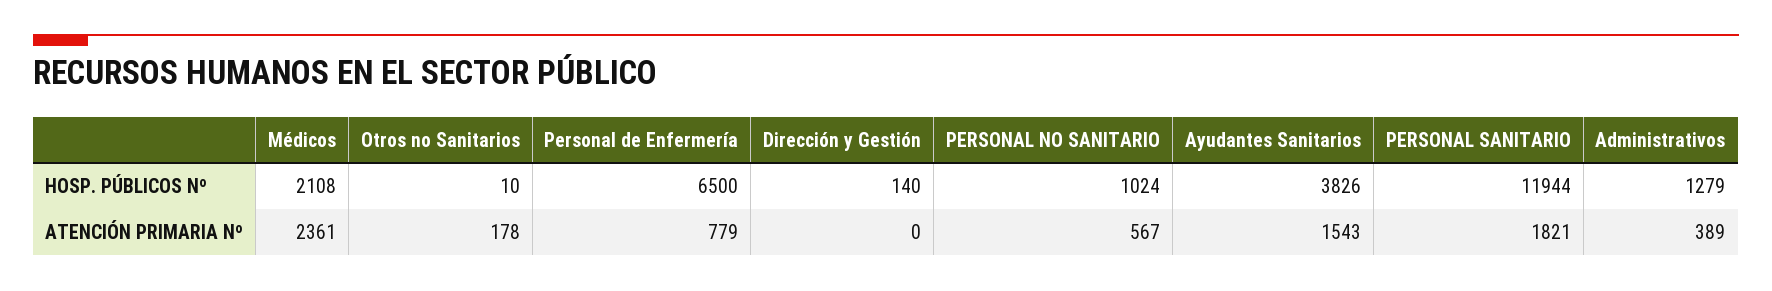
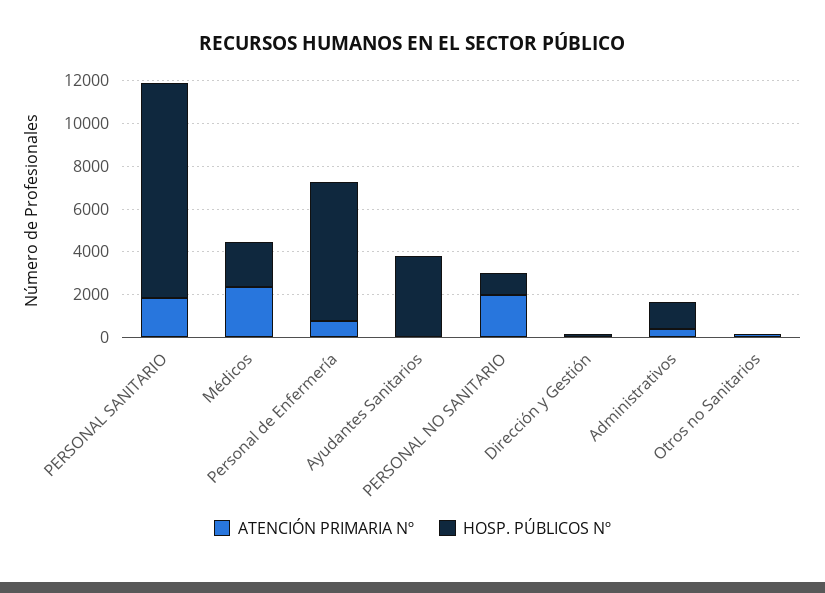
HOSP. PÚBLICOS Nº, PERSONAL SANITARIO: 11944 -> 10000
ATENCIÓN PRIMARIA Nº, PERSONAL NO SANITARIO: 567 -> 2000
ATENCIÓN PRIMARIA Nº, Ayudantes Sanitarios: 1543 -> 0

